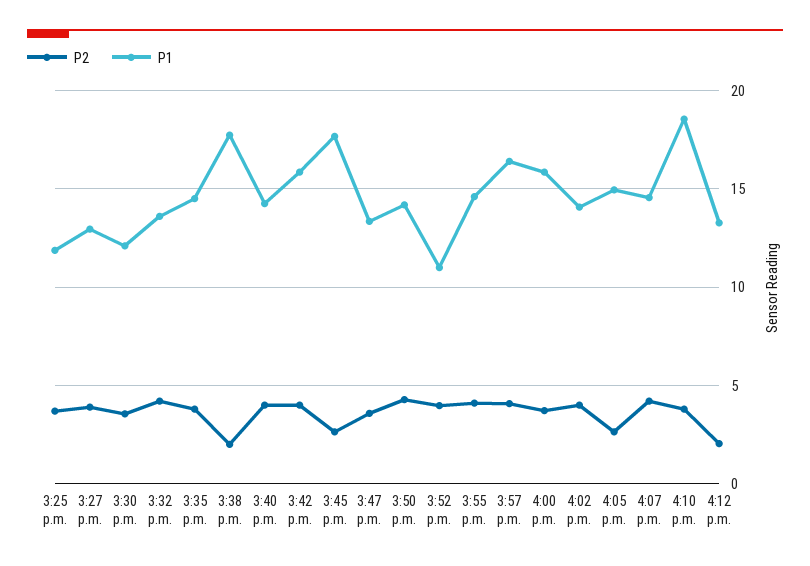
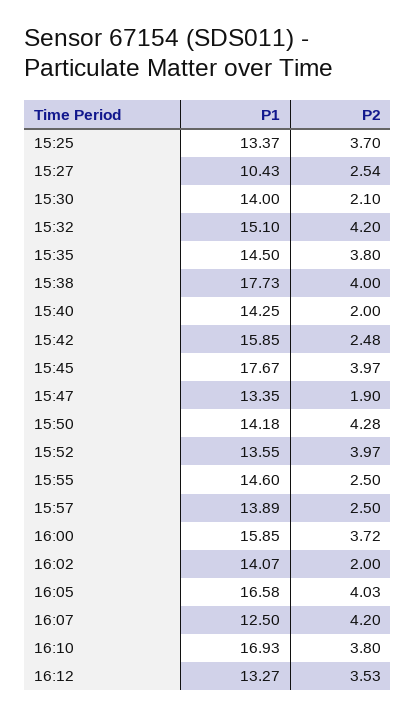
P1, 3:25 p.m.: 12 -> 13.37
P2, 3:27 p.m.: 4 -> 2.54
P1, 3:27 p.m.: 13 -> 10.43
P2, 3:30 p.m.: 3.5 -> 2.1
P1, 3:30 p.m.: 12 -> 14
P1, 3:32 p.m.: 13.5 -> 15.1
P2, 3:38 p.m.: 2 -> 4
P2, 3:40 p.m.: 4 -> 2
P2, 3:42 p.m.: 4 -> 2.48
P2, 3:45 p.m.: 2.5 -> 3.97
P2, 3:47 p.m.: 3.5 -> 1.9
P1, 3:52 p.m.: 11 -> 13.55
P2, 3:55 p.m.: 4 -> 2.5
P2, 3:57 p.m.: 4 -> 2.5
P1, 3:57 p.m.: 16.5 -> 13.89
P2, 4:02 p.m.: 4 -> 2
P2, 4:05 p.m.: 2.5 -> 4.03
P1, 4:05 p.m.: 15 -> 16.58
P1, 4:07 p.m.: 14.5 -> 12.5
P1, 4:10 p.m.: 18.5 -> 16.93
P2, 4:12 p.m.: 2 -> 3.53

